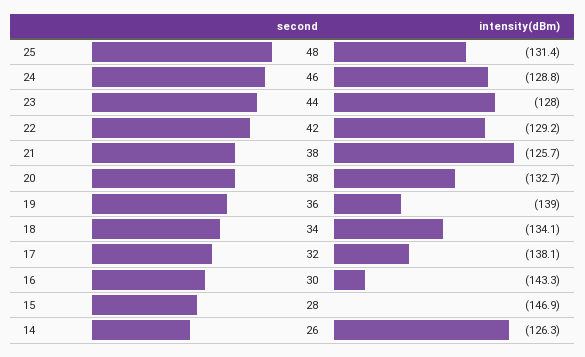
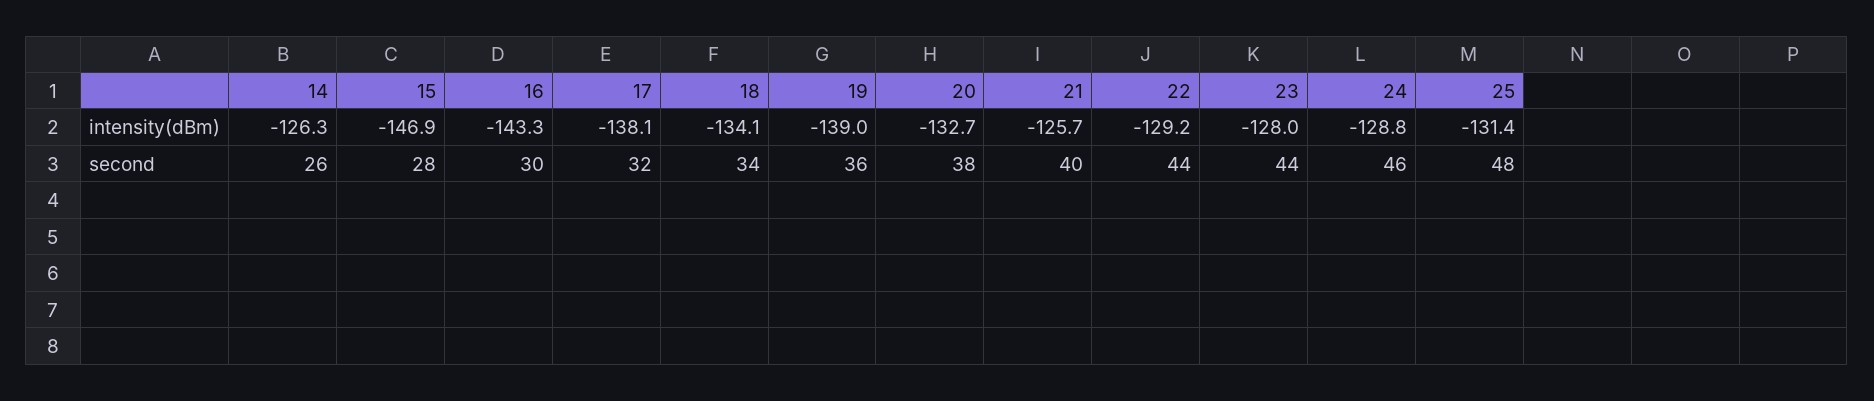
second, 22: 42 -> 44
second, 21: 38 -> 40

